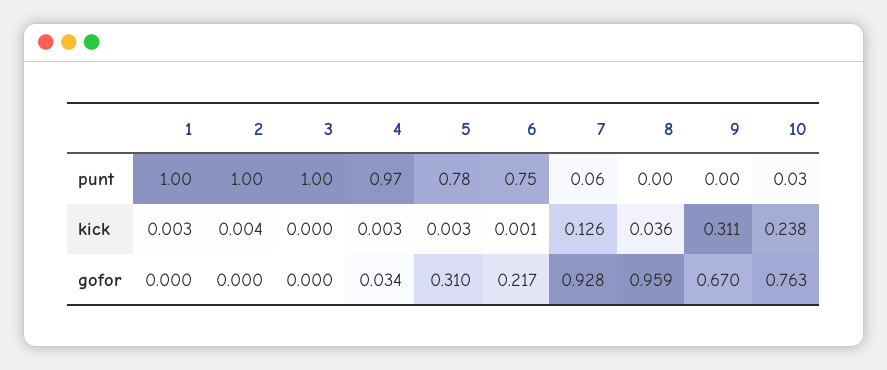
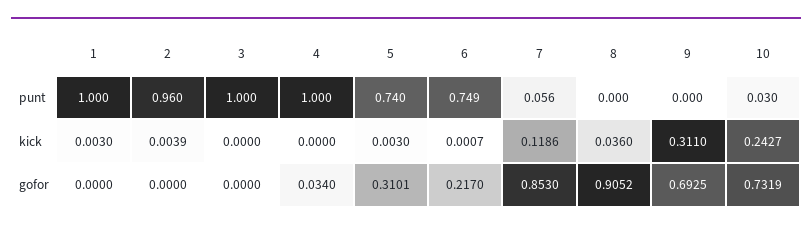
2, punt: 1 -> 0.96
4, punt: 0.97 -> 1
5, punt: 0.78 -> 0.74
4, kick: 0.003 -> 0
7, kick: 0.126 -> 0.1186
10, kick: 0.238 -> 0.2427
7, gofor: 0.928 -> 0.853
8, gofor: 0.959 -> 0.9052
9, gofor: 0.67 -> 0.6925
10, gofor: 0.763 -> 0.7319

